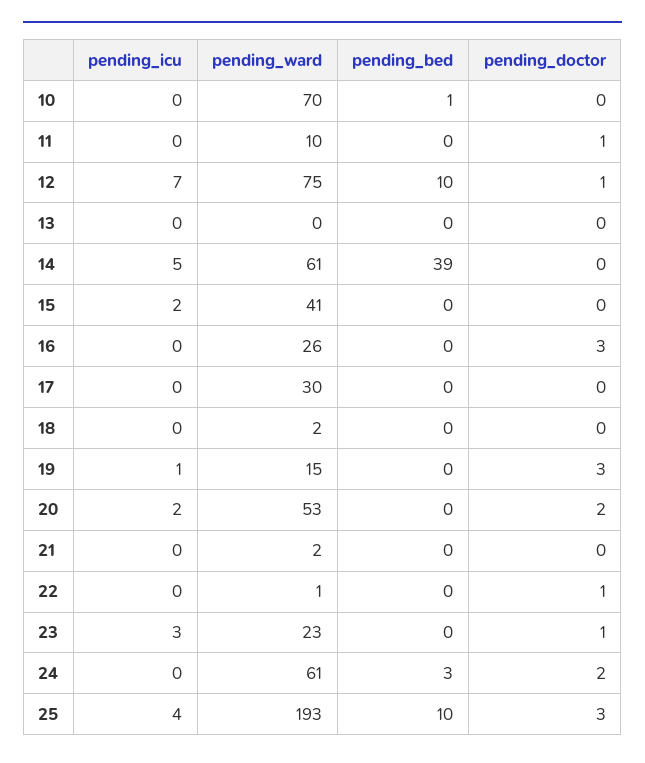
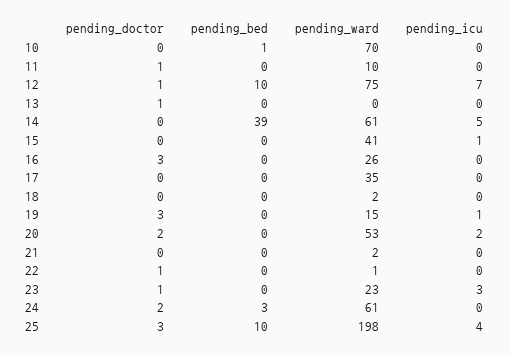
pending_doctor, 13: 0 -> 1
pending_icu, 15: 2 -> 1
pending_ward, 17: 30 -> 35
pending_ward, 25: 193 -> 198

